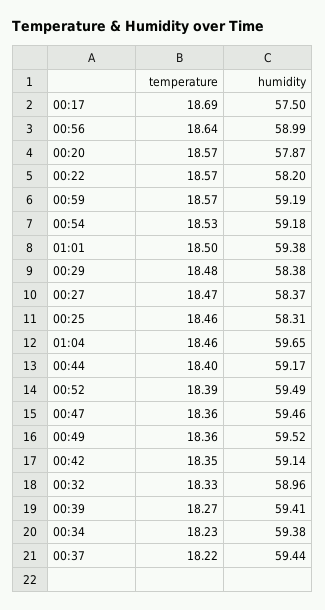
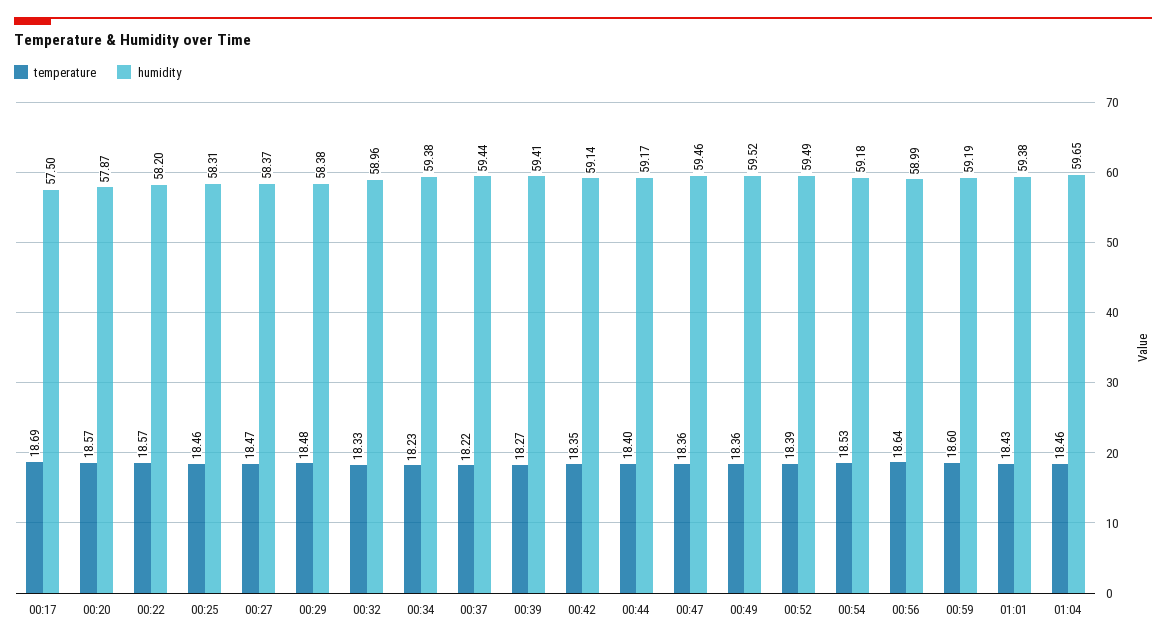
temperature, 00:59: 18.57 -> 18.6
temperature, 01:01: 18.5 -> 18.43

